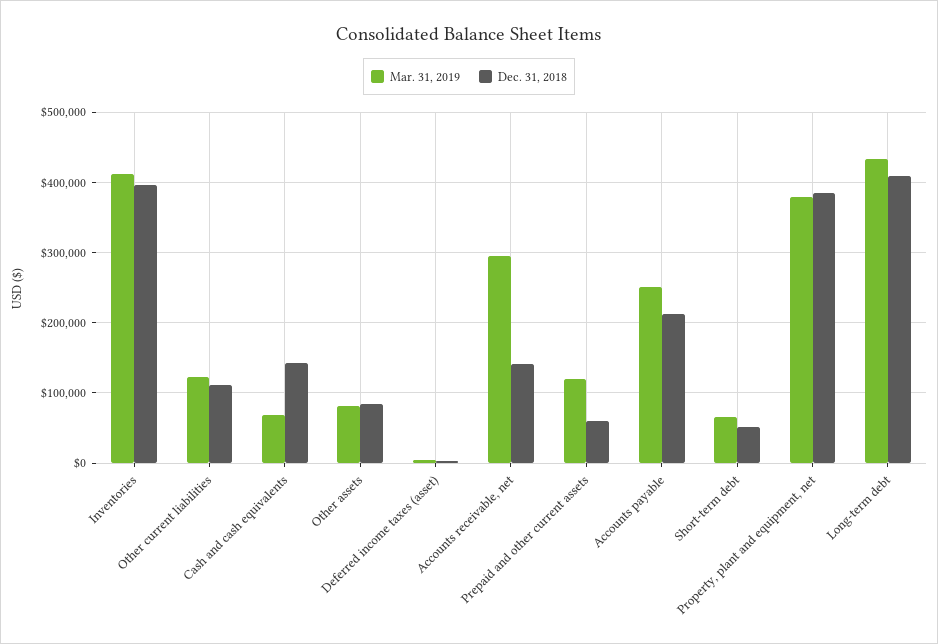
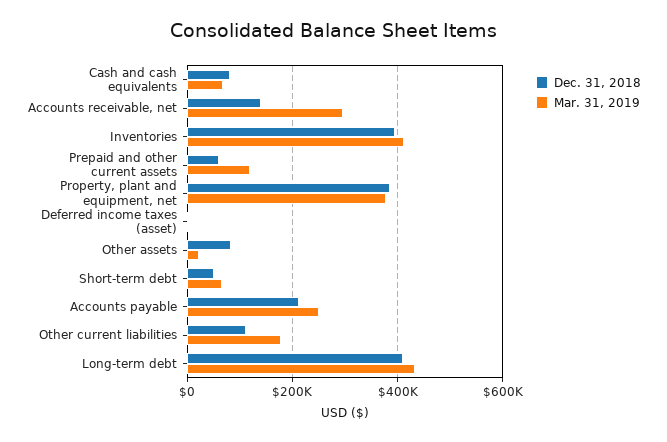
Mar. 31, 2019, Other current liabilities: 120000 -> 180000
Dec. 31, 2018, Cash and cash equivalents: 140000 -> 80000
Mar. 31, 2019, Other assets: 80000 -> 20000

